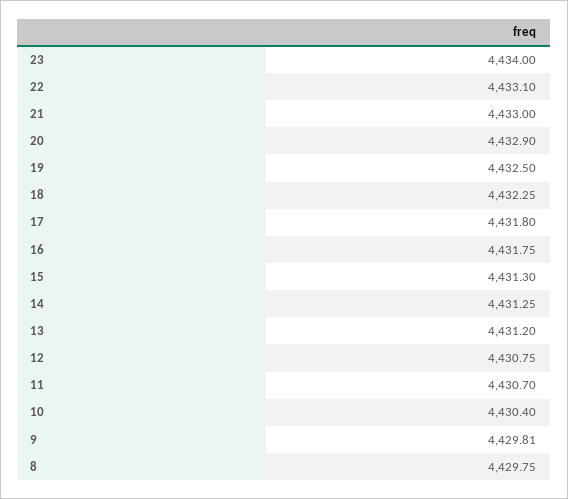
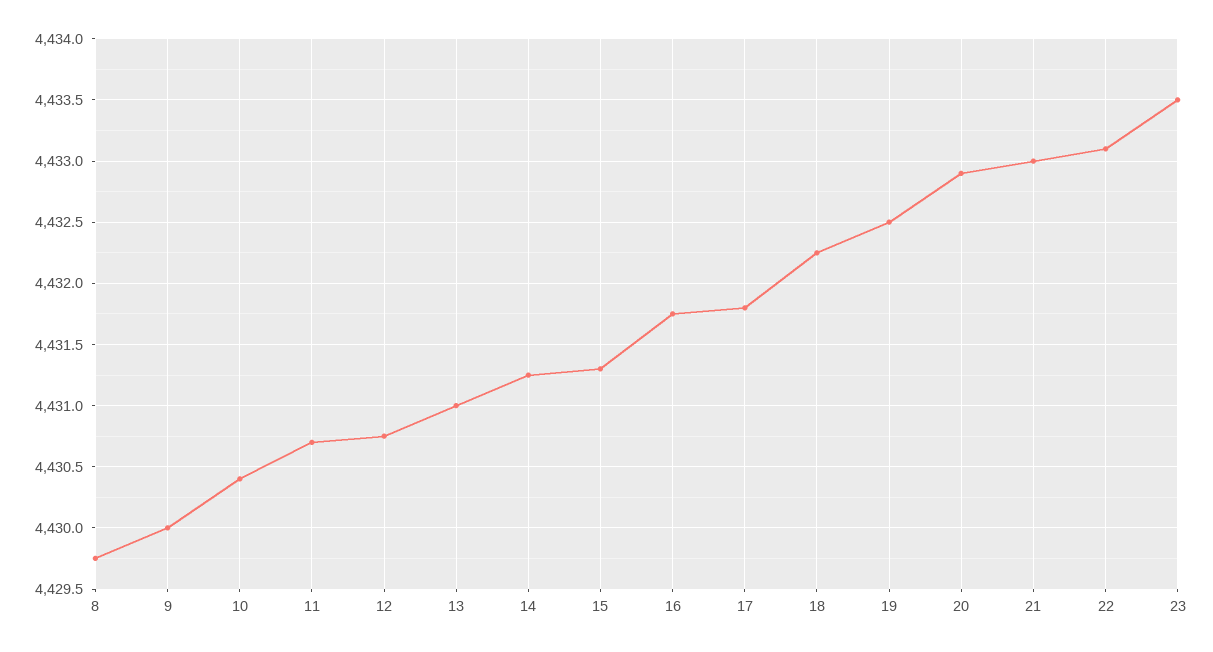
23: 4434 -> 4433.5
13: 4431.2 -> 4431
9: 4429.81 -> 4430

